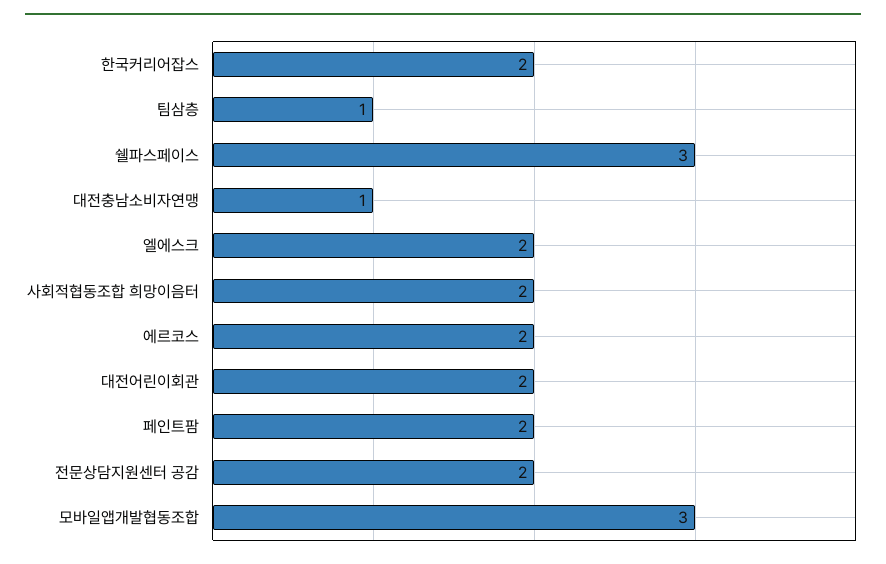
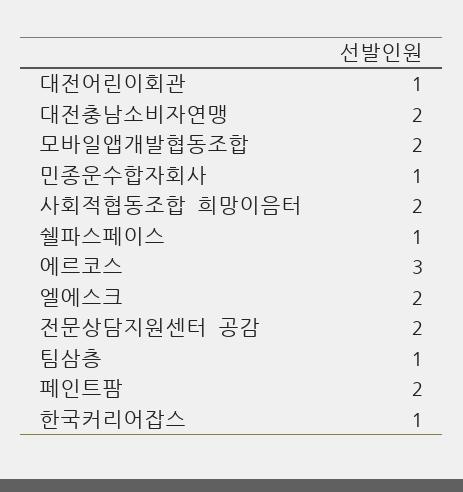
한국커리어잡스: 2 -> 1
쉘파스페이스: 3 -> 1
대전충남소비자연맹: 1 -> 2
에르코스: 2 -> 3
대전어린이회관: 2 -> 1
모바일앱개발협동조합: 3 -> 2
민종운수합자회사: none -> 1

